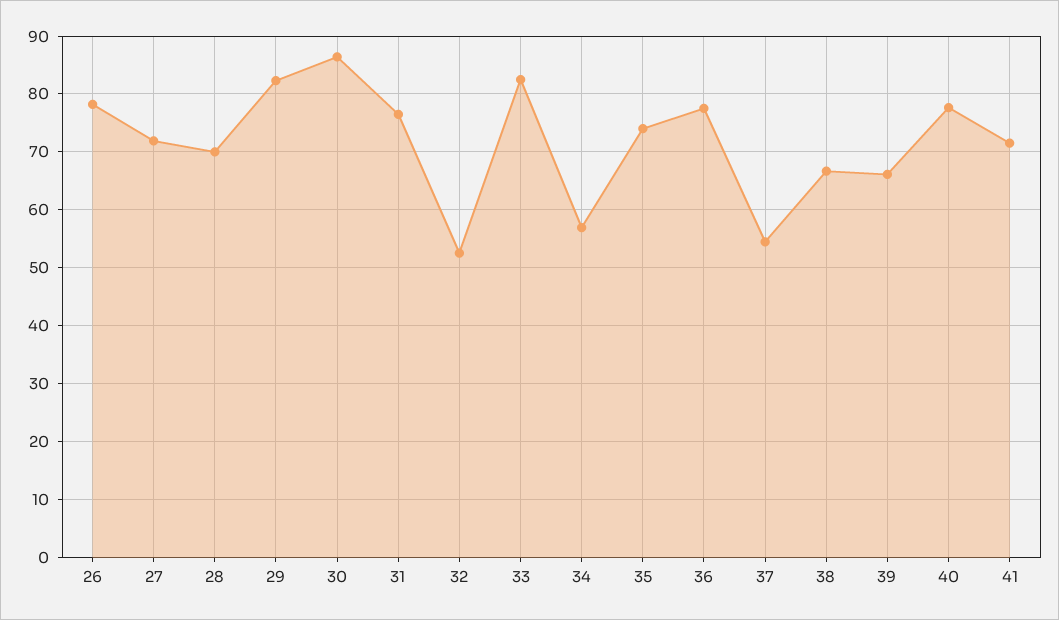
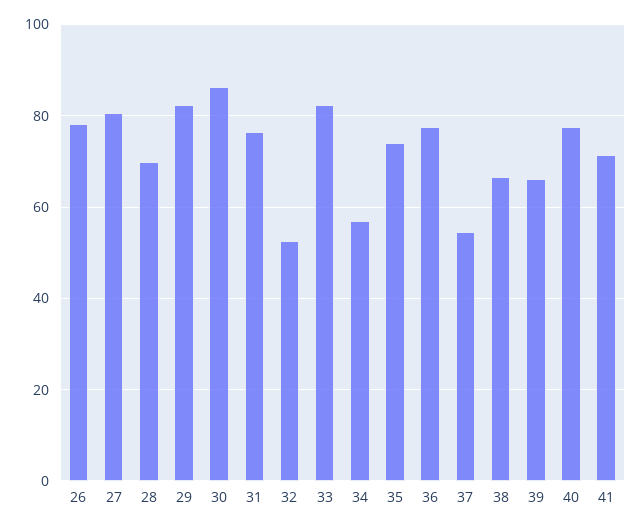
27: 72 -> 80

